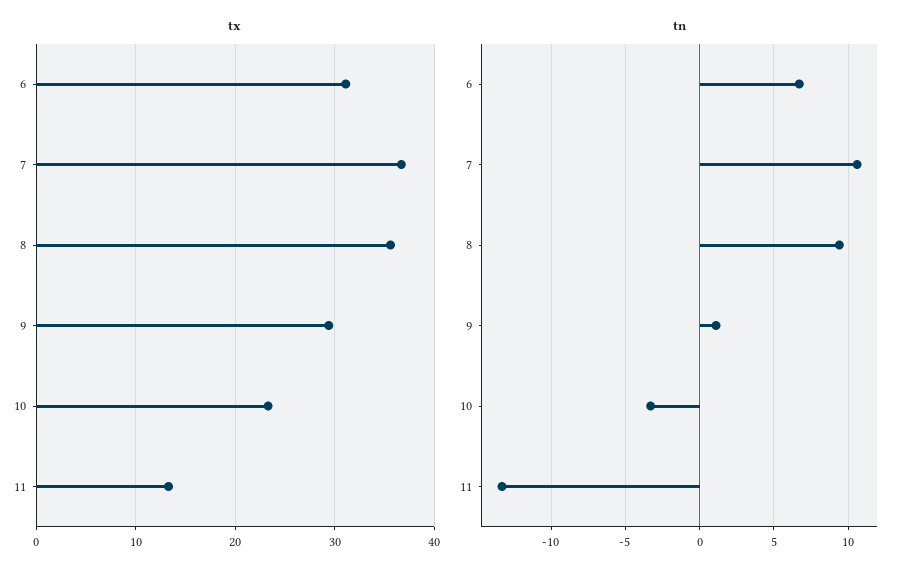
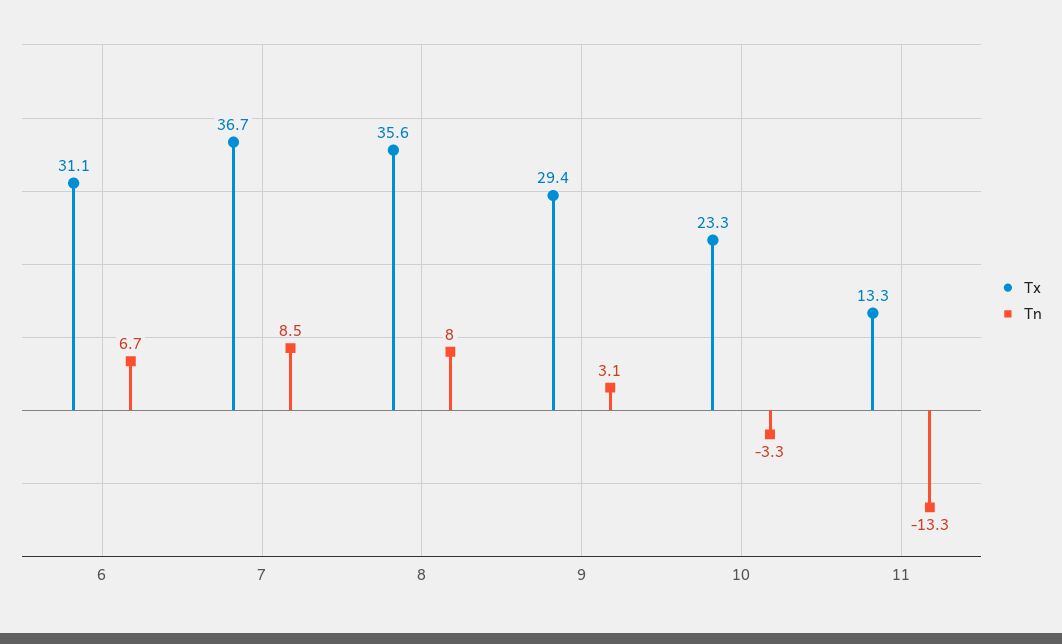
tn, 7: 10.5 -> 8.5
tn, 8: 9.5 -> 8
tn, 9: 1 -> 3.1

